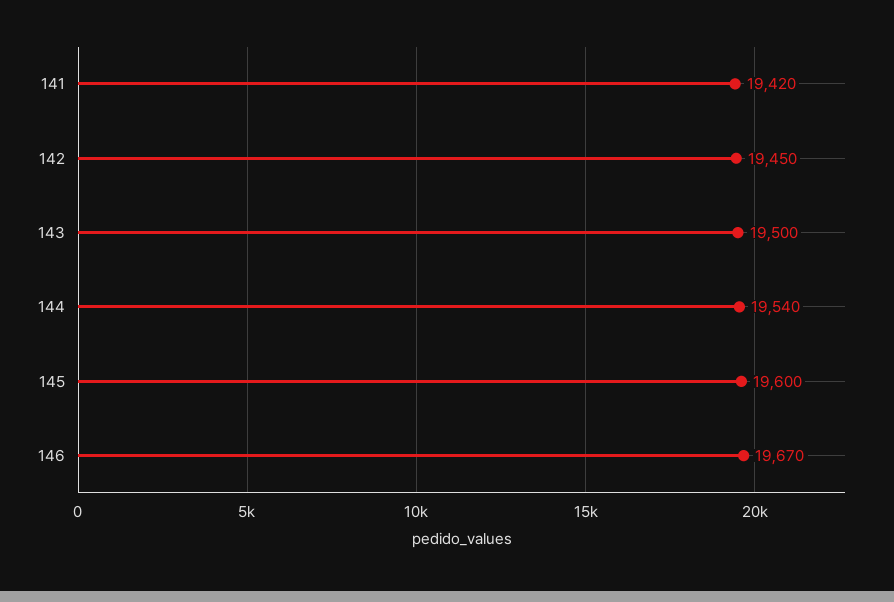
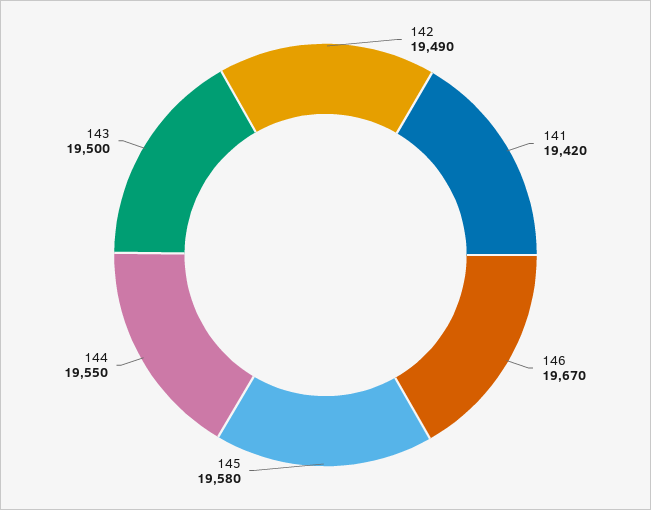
142: 19450 -> 19490
144: 19540 -> 19550
145: 19600 -> 19580

